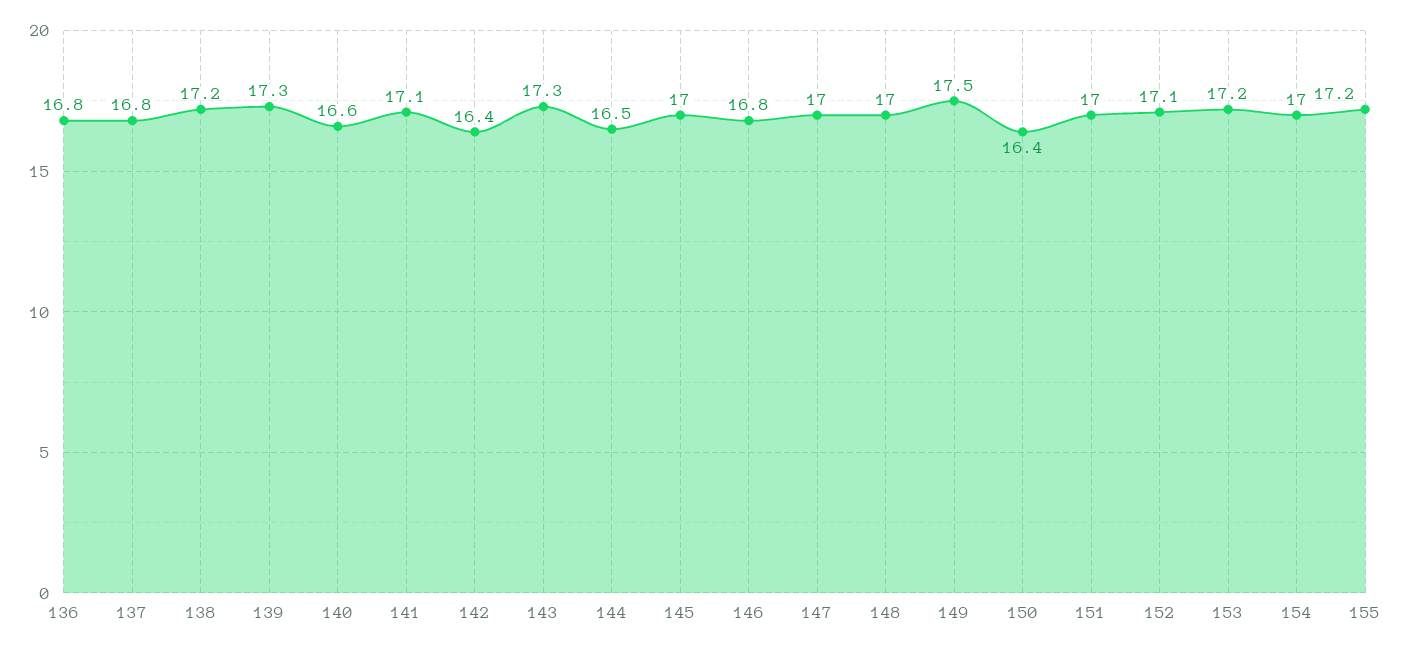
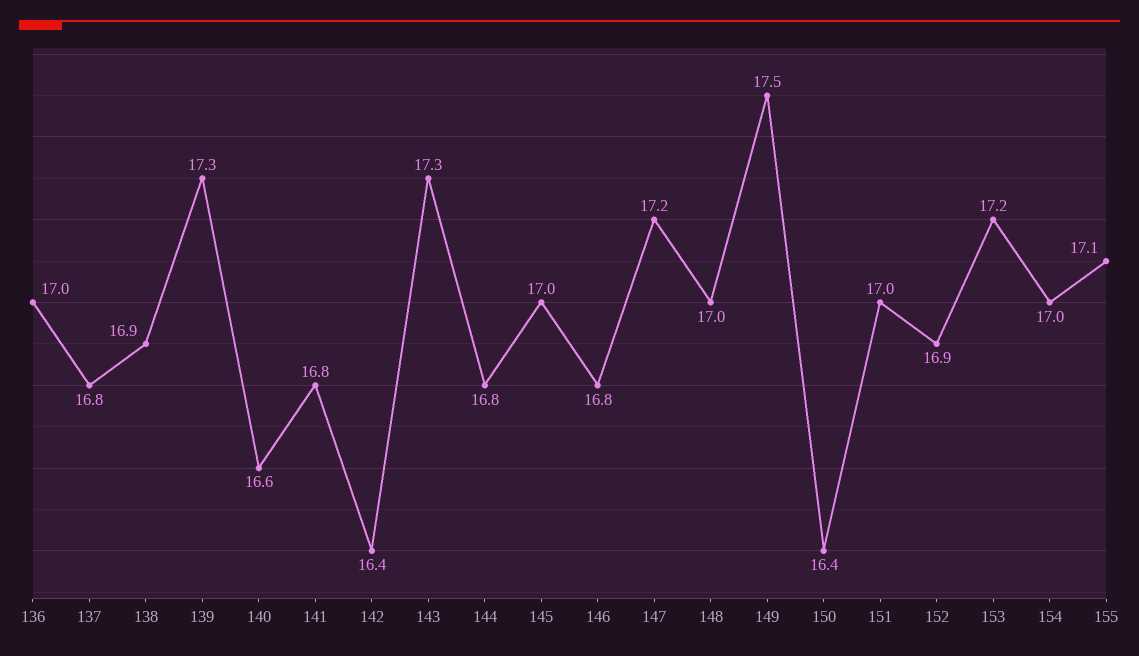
136: 16.8 -> 17
138: 17.2 -> 16.9
141: 17.1 -> 16.8
144: 16.5 -> 16.8
147: 17 -> 17.2
152: 17.1 -> 16.9
155: 17.2 -> 17.1

